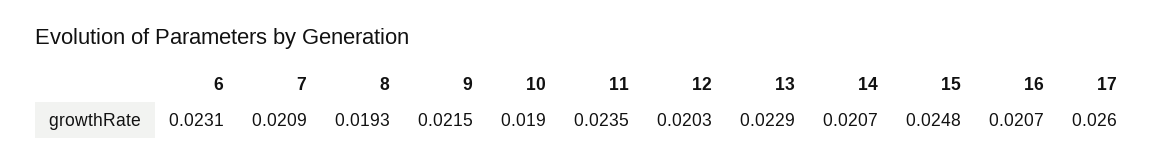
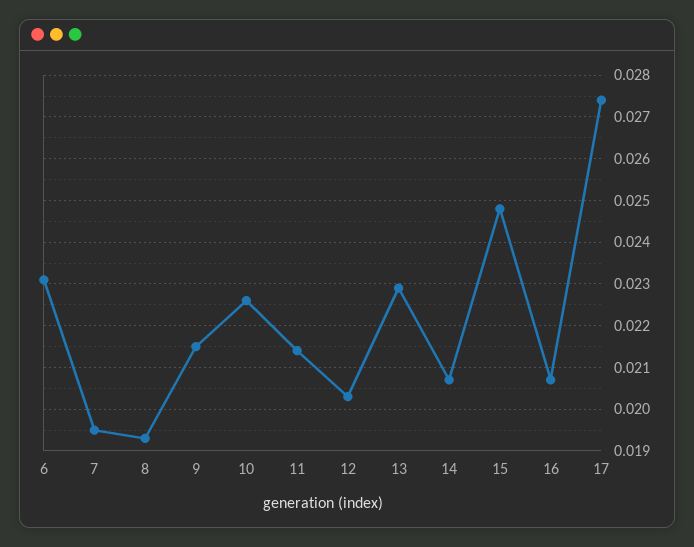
7: 0.0209 -> 0.0195
10: 0.019 -> 0.0225
11: 0.0235 -> 0.0215
17: 0.026 -> 0.0275

